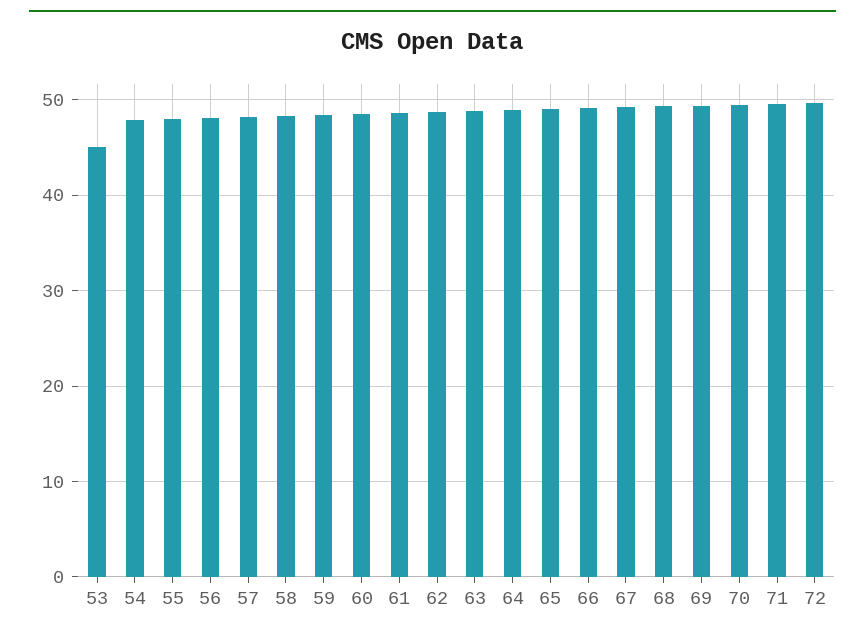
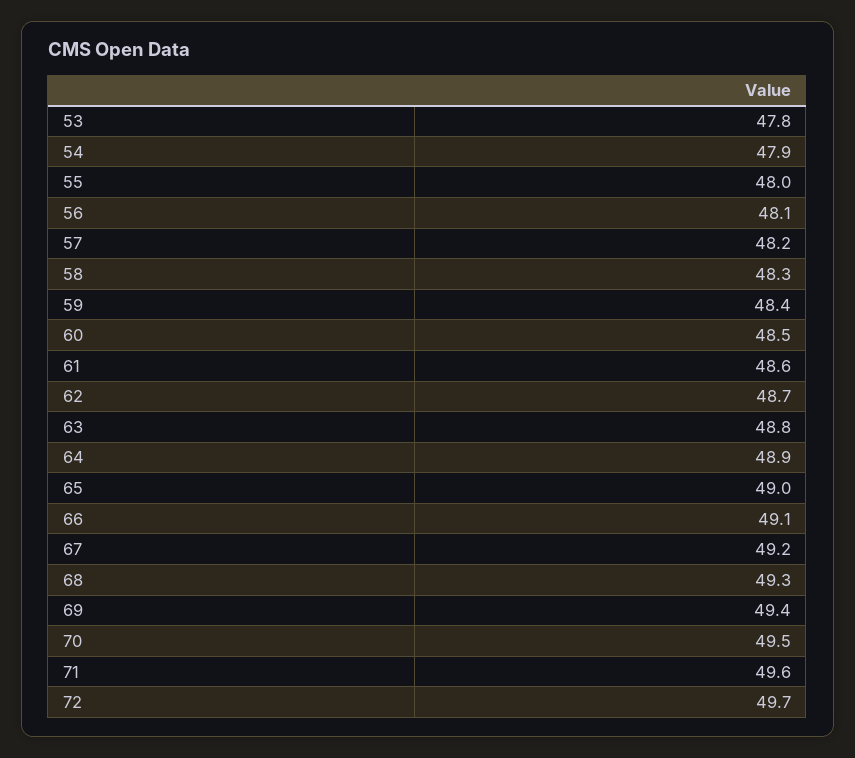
53: 45 -> 47.8

